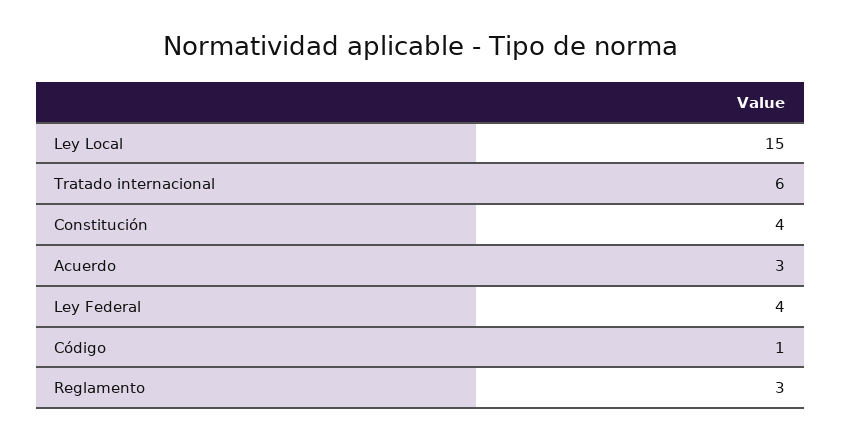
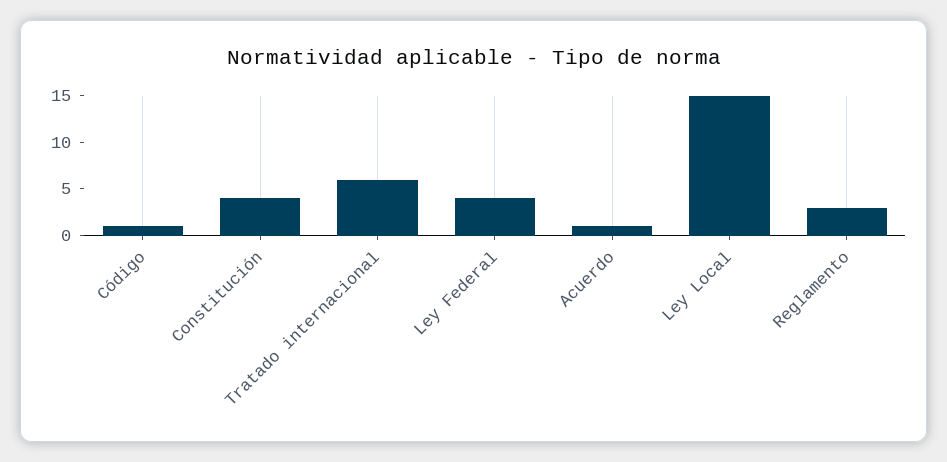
Acuerdo: 3 -> 1

